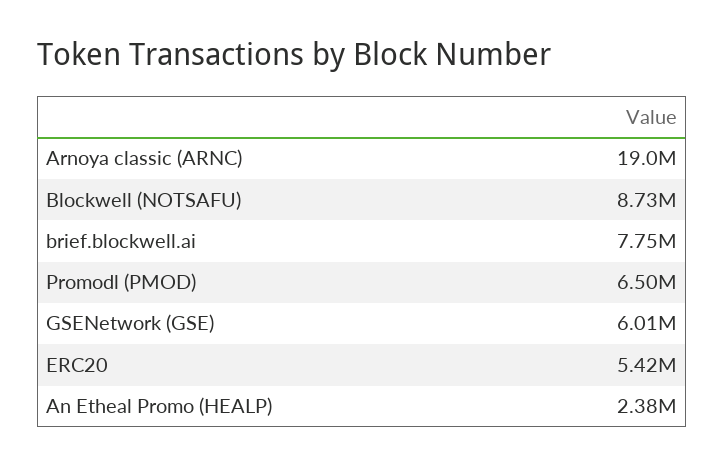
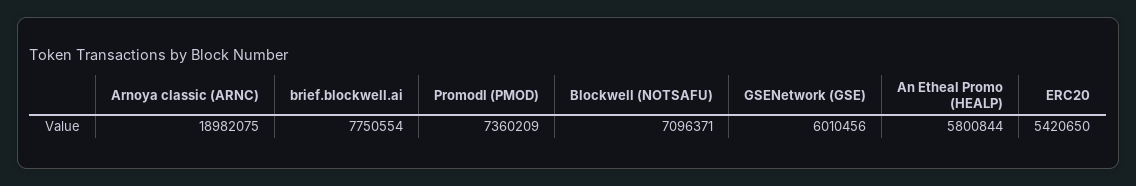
Blockwell (NOTSAFU): 8730000 -> 7096371
Promodl (PMOD): 6500000 -> 7360209
An Etheal Promo (HEALP): 2380000 -> 5800844

